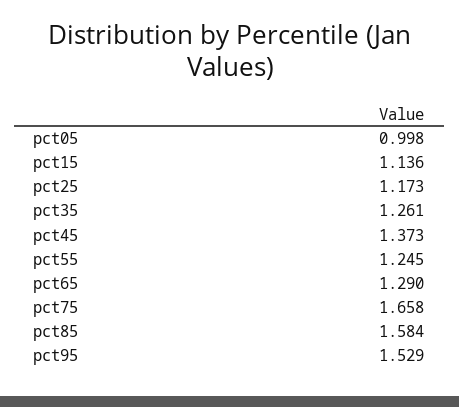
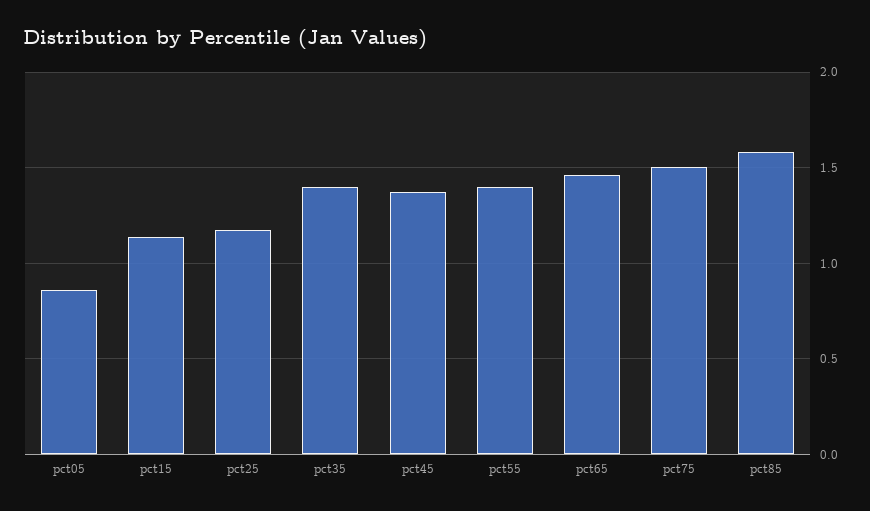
pct05: 0.998 -> 0.85
pct35: 1.261 -> 1.4
pct55: 1.245 -> 1.4
pct65: 1.29 -> 1.45
pct75: 1.658 -> 1.5
pct95: 1.529 -> none

